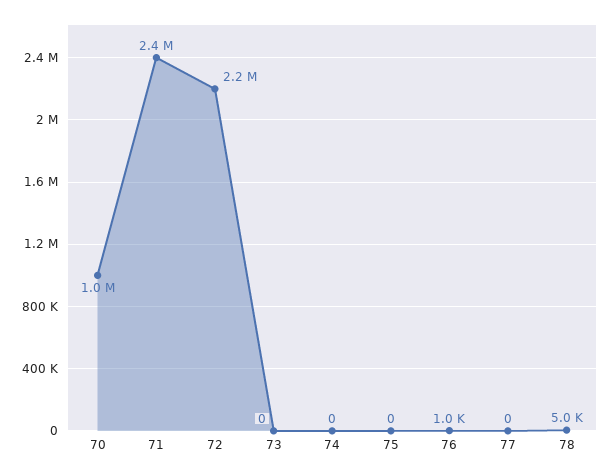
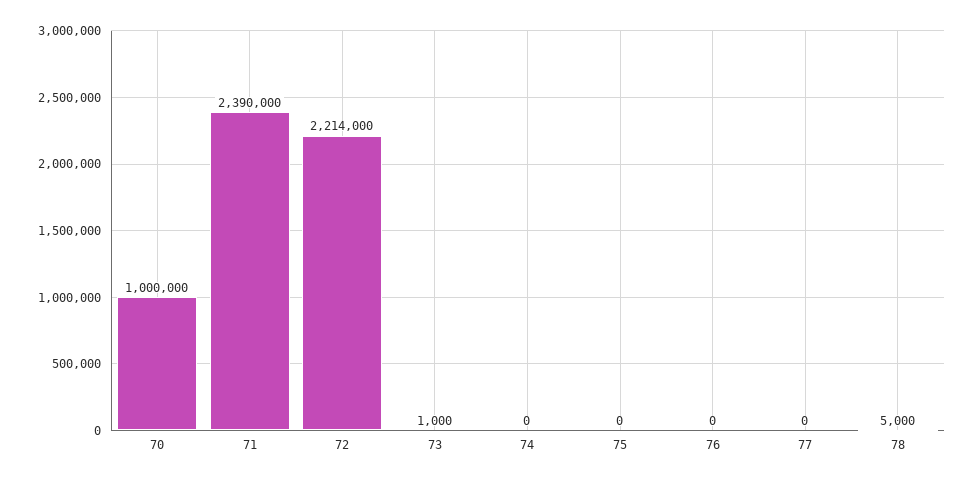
73: 0 -> 1000
76: 1000 -> 0

